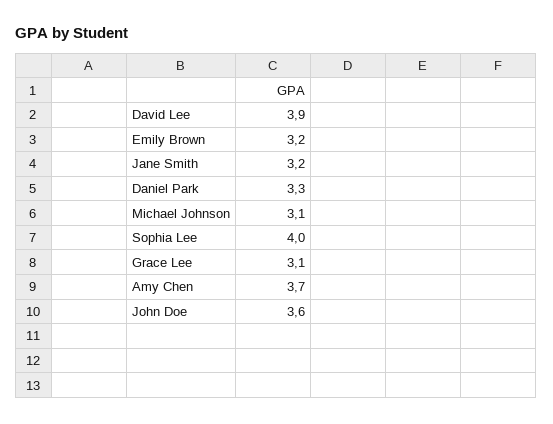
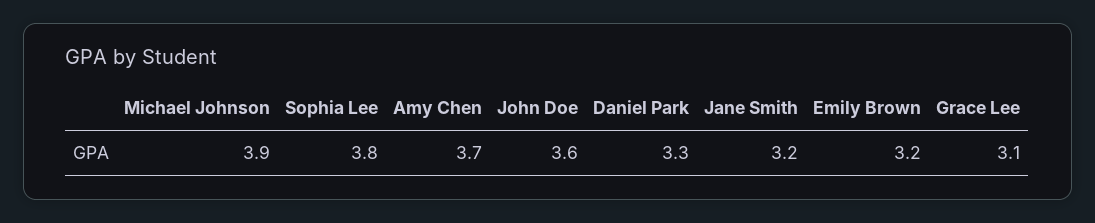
David Lee: 3.9 -> none
Michael Johnson: 3.1 -> 3.9
Sophia Lee: 4 -> 3.8

